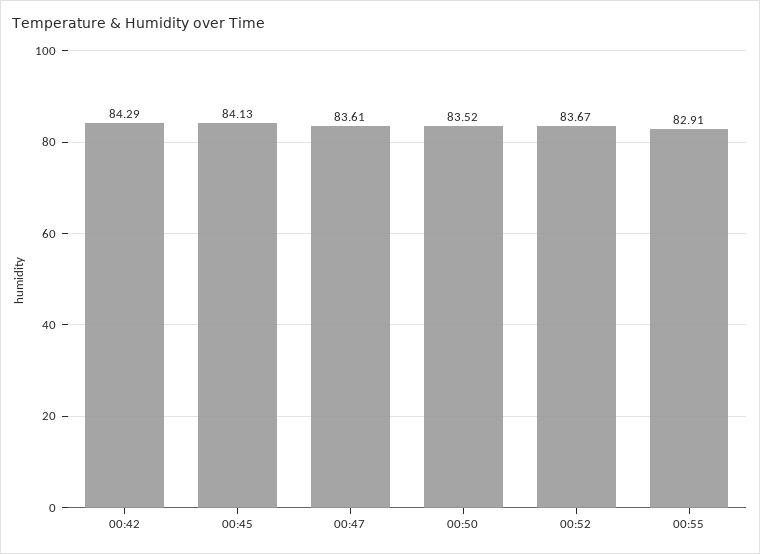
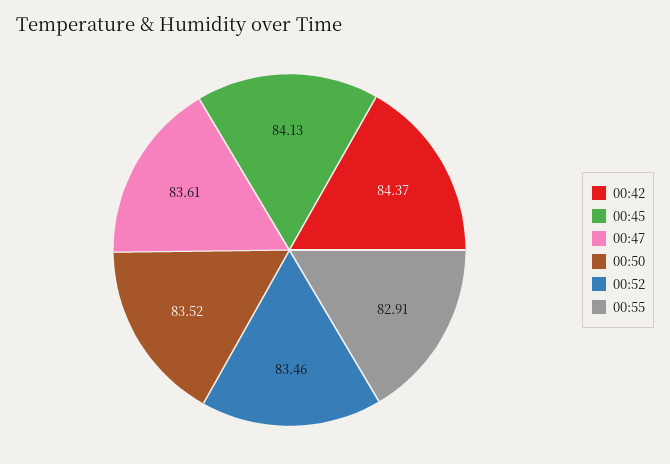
00:42: 84.29 -> 84.37
00:52: 83.67 -> 83.46

